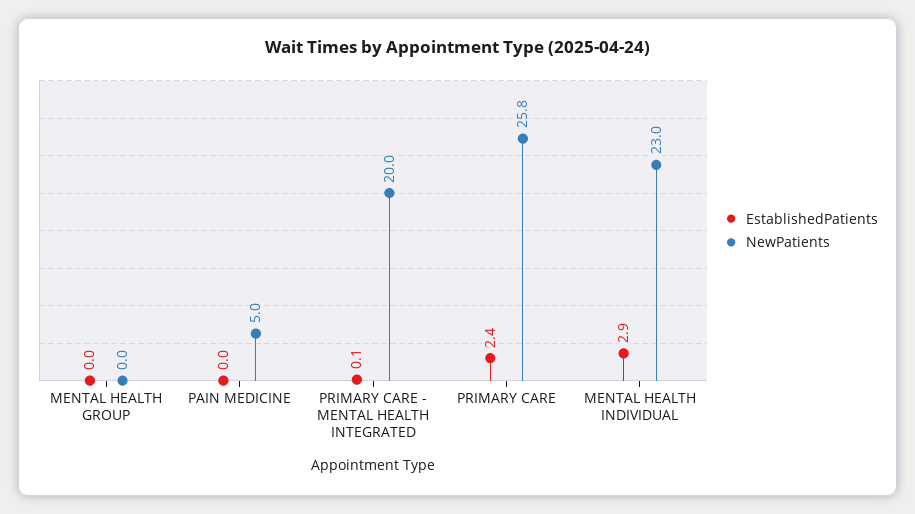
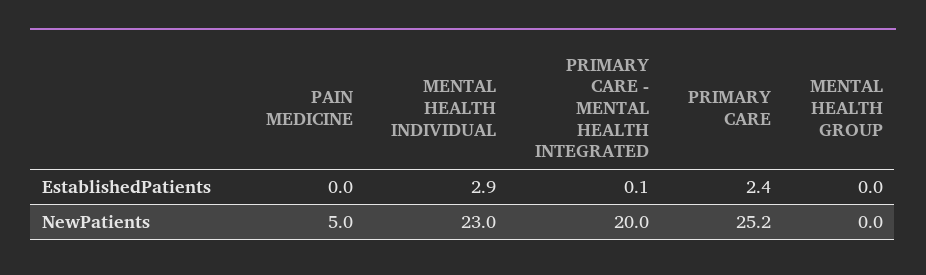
NewPatients, PRIMARY CARE: 25.8 -> 25.2

